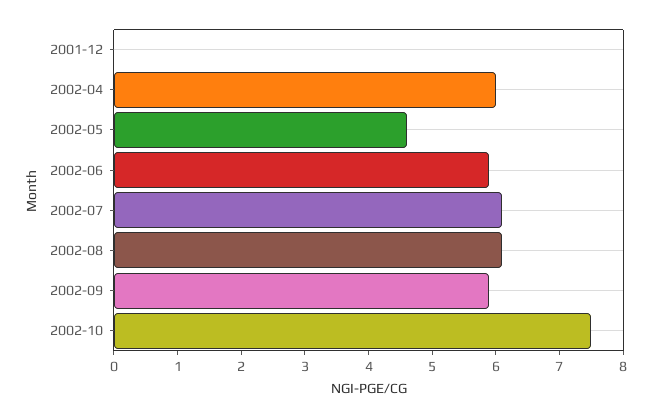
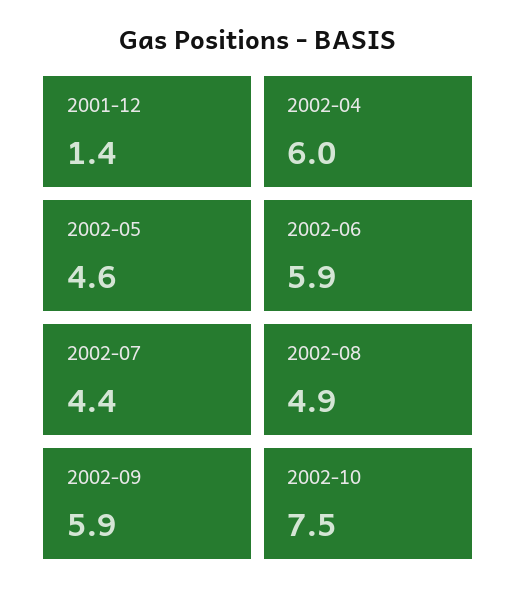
2001-12: 0 -> 1.4
2002-07: 6 -> 4.4
2002-08: 6 -> 4.9

